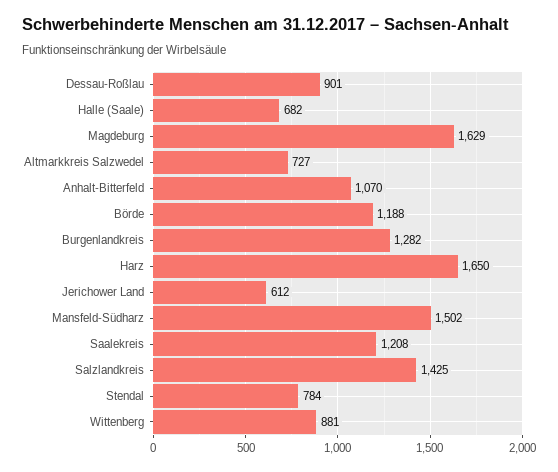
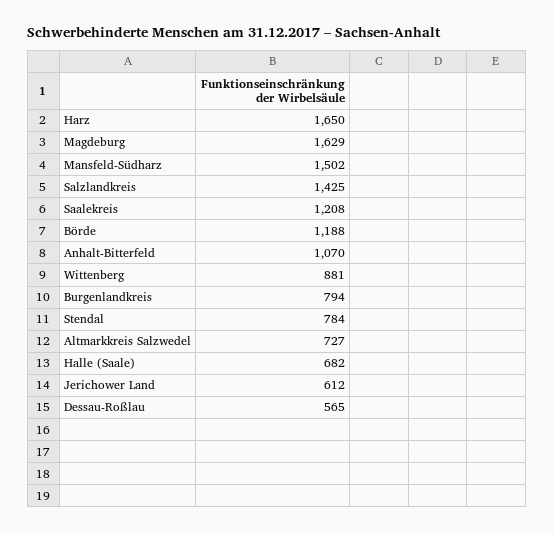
Dessau-Roßlau: 901 -> 565
Burgenlandkreis: 1282 -> 794

